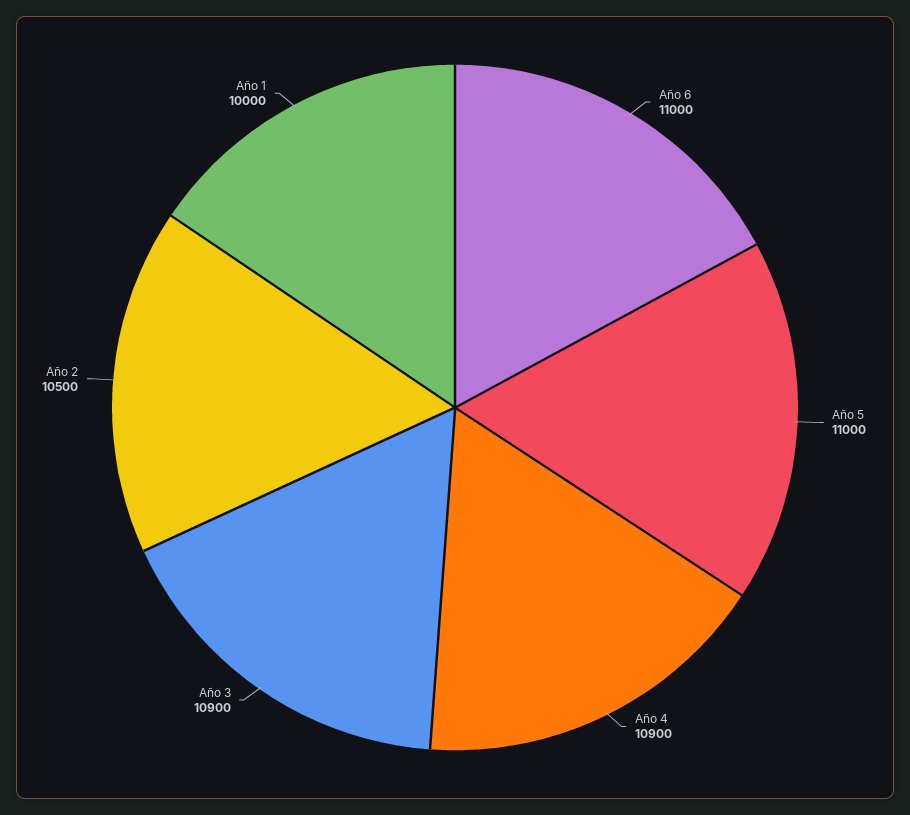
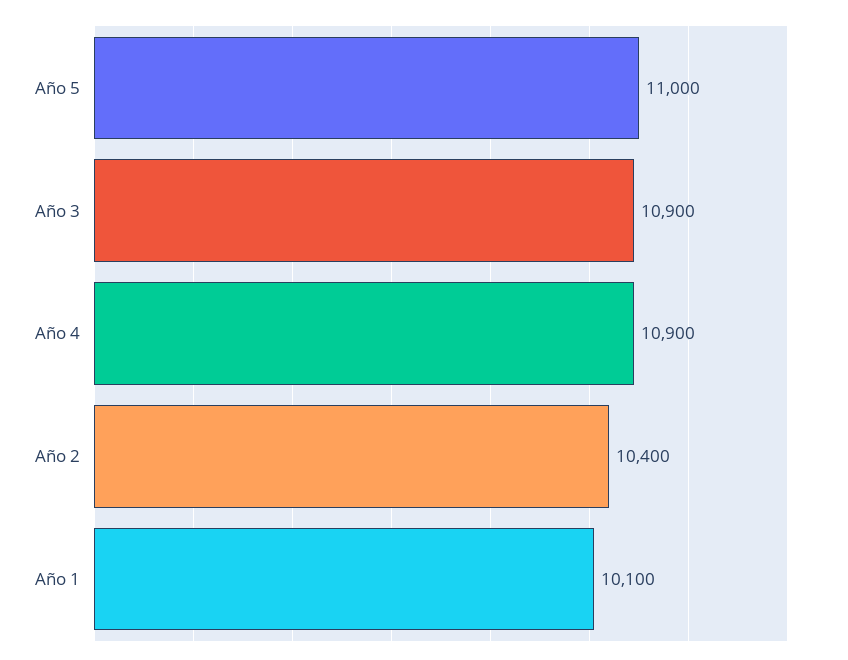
Año 6: 11000 -> none
Año 2: 10500 -> 10400
Año 1: 10000 -> 10100

